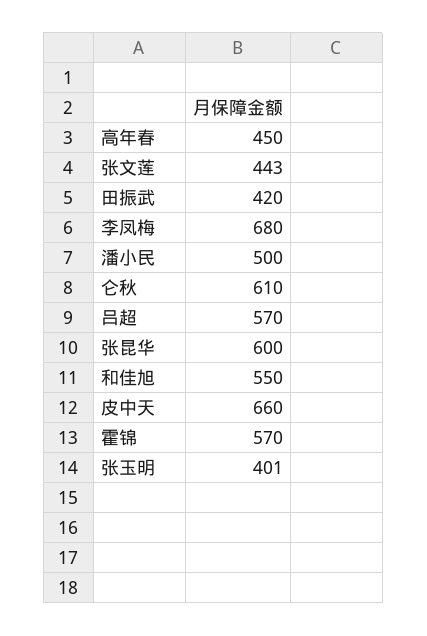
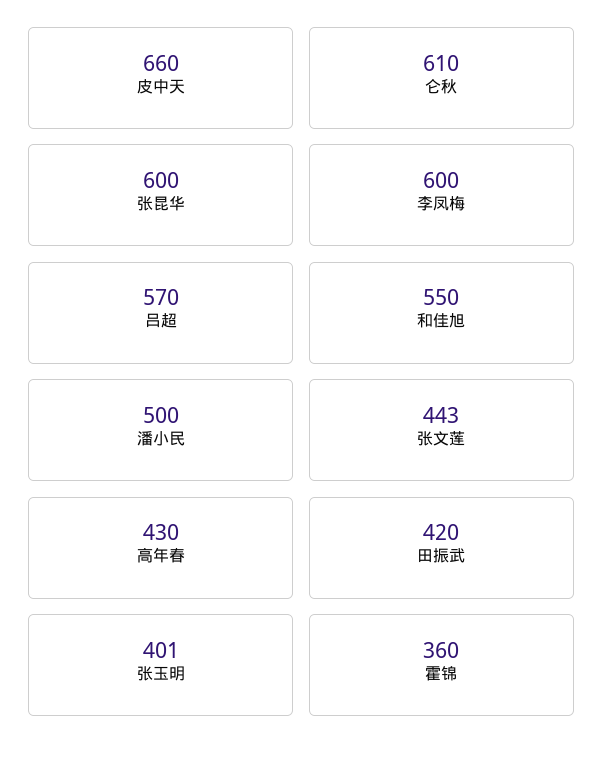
高年春: 450 -> 430
李凤梅: 680 -> 600
霍锦: 570 -> 360

